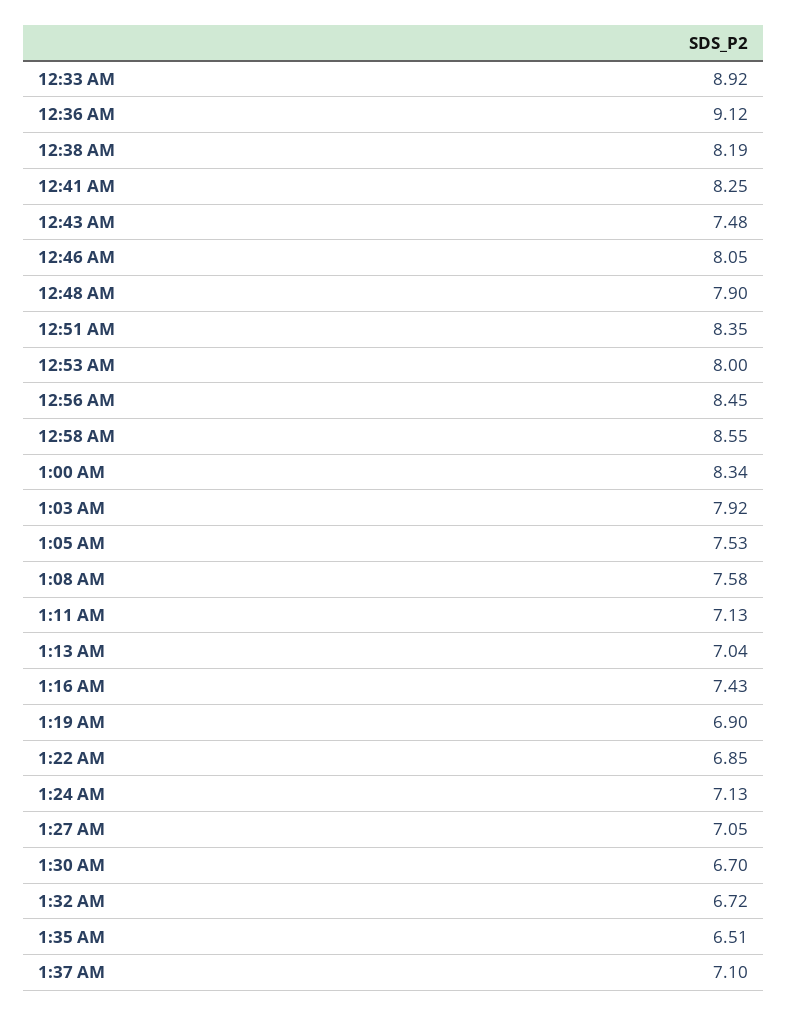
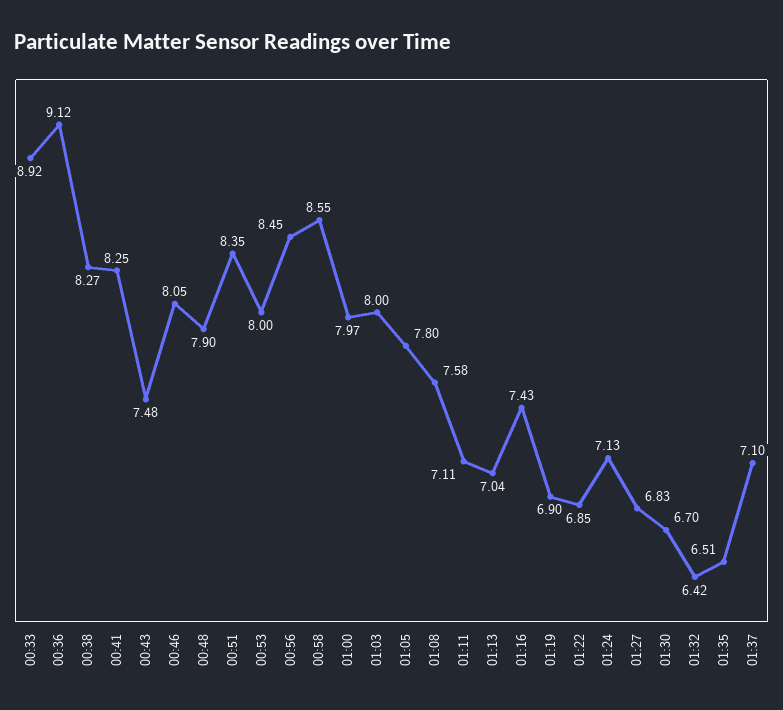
12:38 AM: 8.19 -> 8.27
1:00 AM: 8.34 -> 7.97
1:03 AM: 7.92 -> 8
1:05 AM: 7.53 -> 7.8
1:11 AM: 7.13 -> 7.11
1:27 AM: 7.05 -> 6.83
1:32 AM: 6.72 -> 6.42

